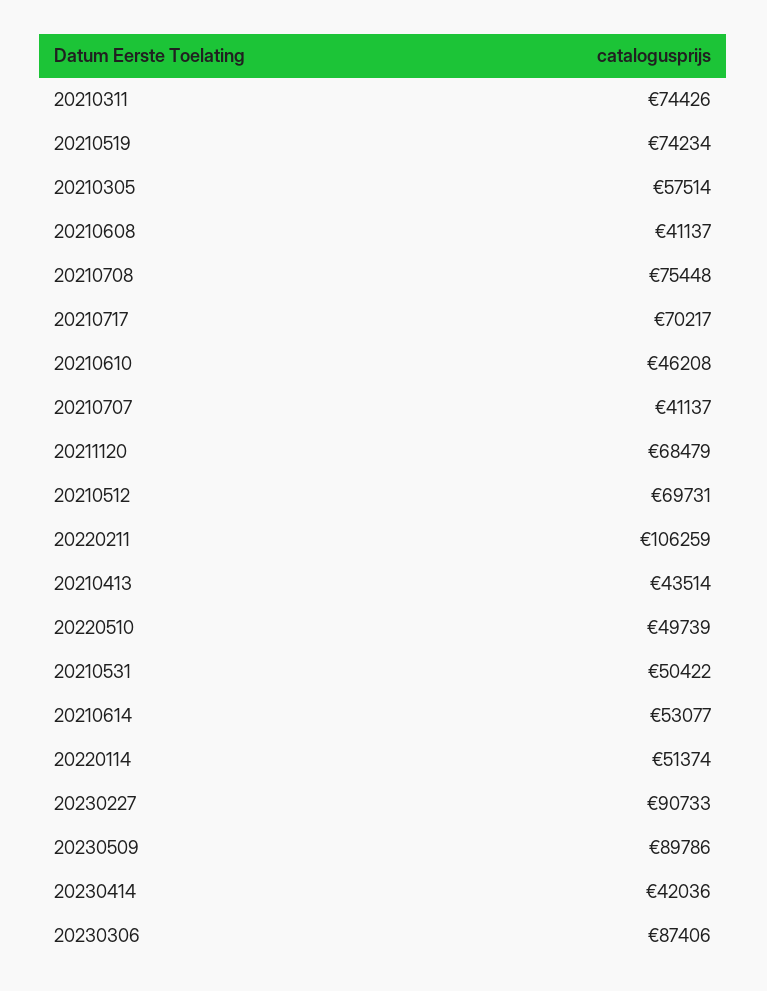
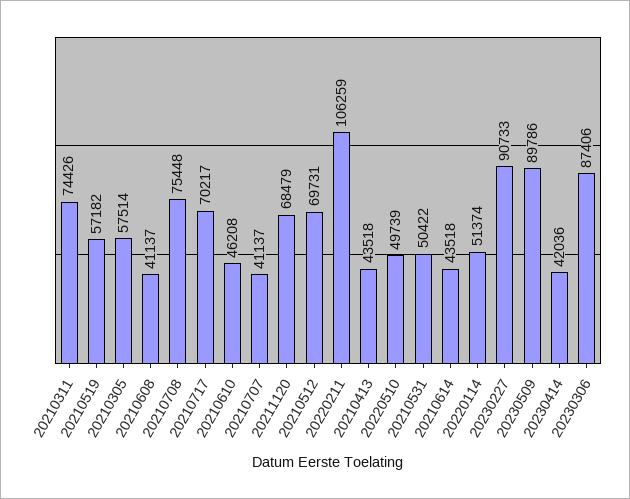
20210519: 74234 -> 57182
20210413: 43514 -> 43518
20210614: 53077 -> 43518

